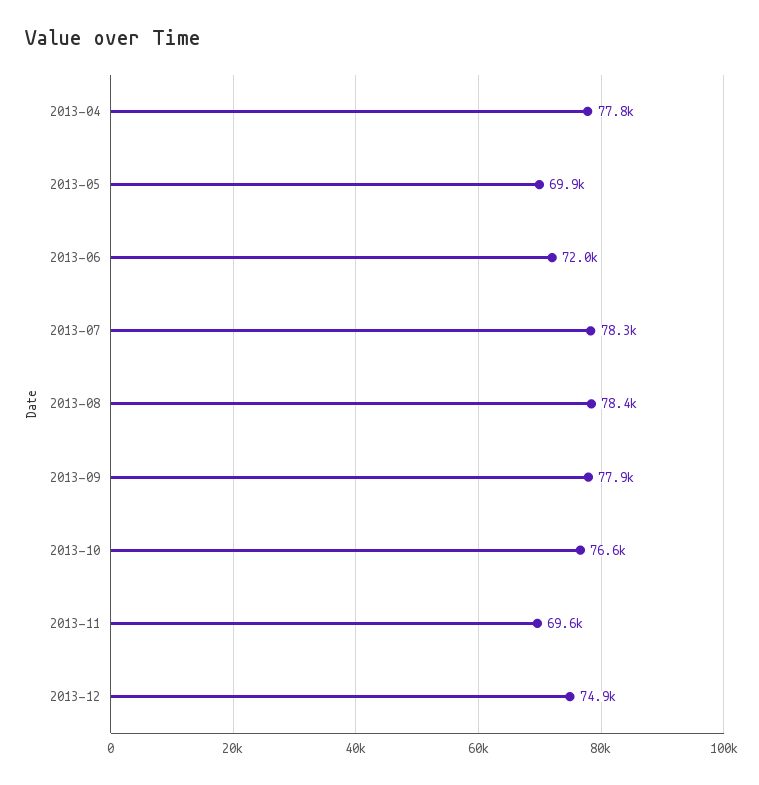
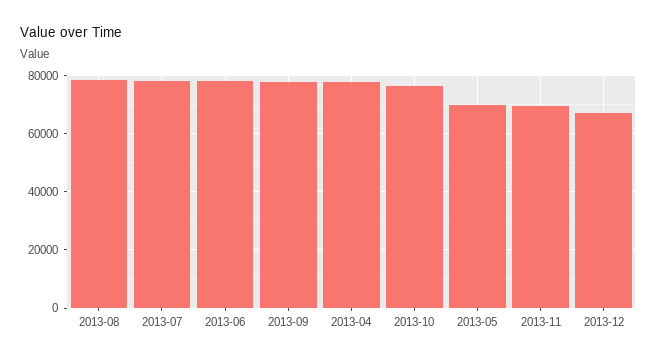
2013-06: 72000 -> 77500
2013-12: 74900 -> 67500

